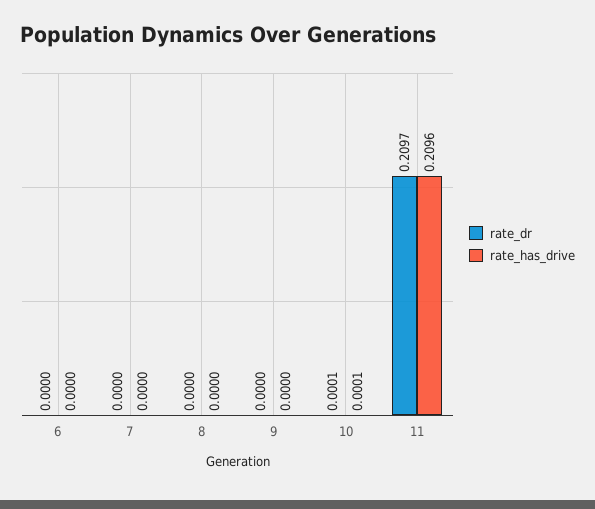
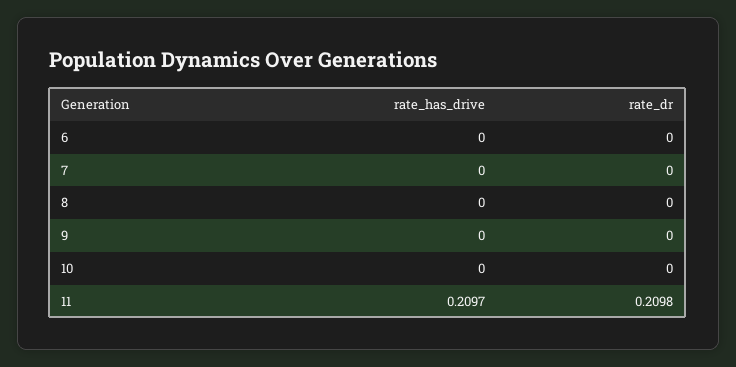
rate_dr, 10: 0.0001 -> 0
rate_has_drive, 10: 0.0001 -> 0
rate_dr, 11: 0.2097 -> 0.2098
rate_has_drive, 11: 0.2096 -> 0.2097

